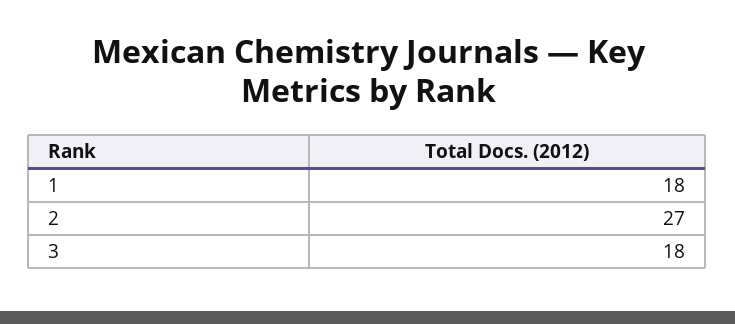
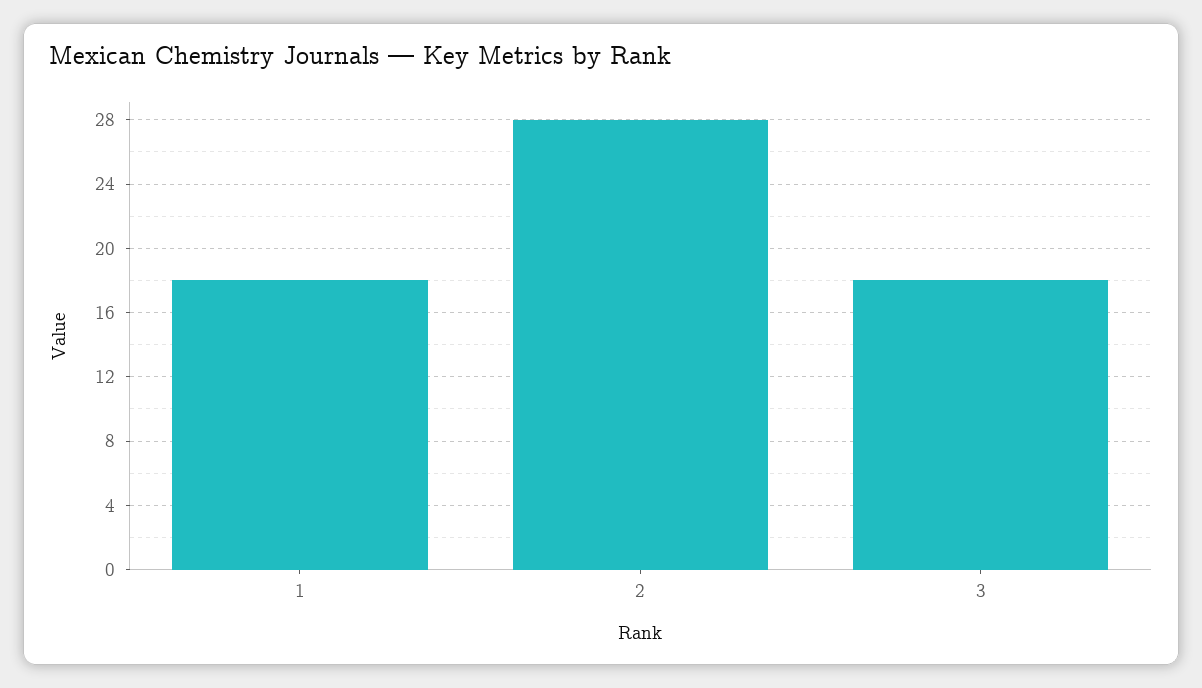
2: 27 -> 28

